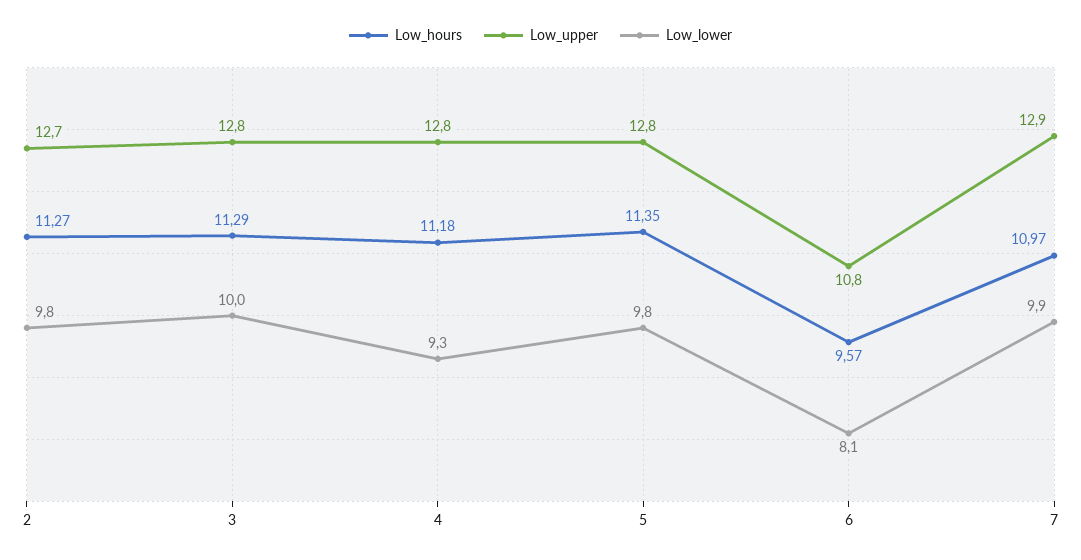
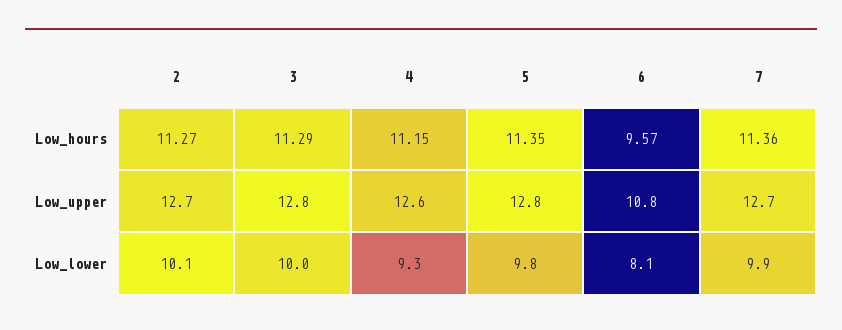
Low_lower, 2: 9.8 -> 10.1
Low_hours, 4: 11.18 -> 11.15
Low_upper, 4: 12.8 -> 12.6
Low_hours, 7: 10.97 -> 11.36
Low_upper, 7: 12.9 -> 12.7

